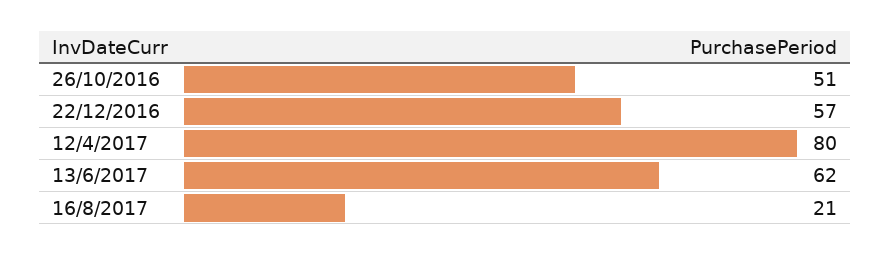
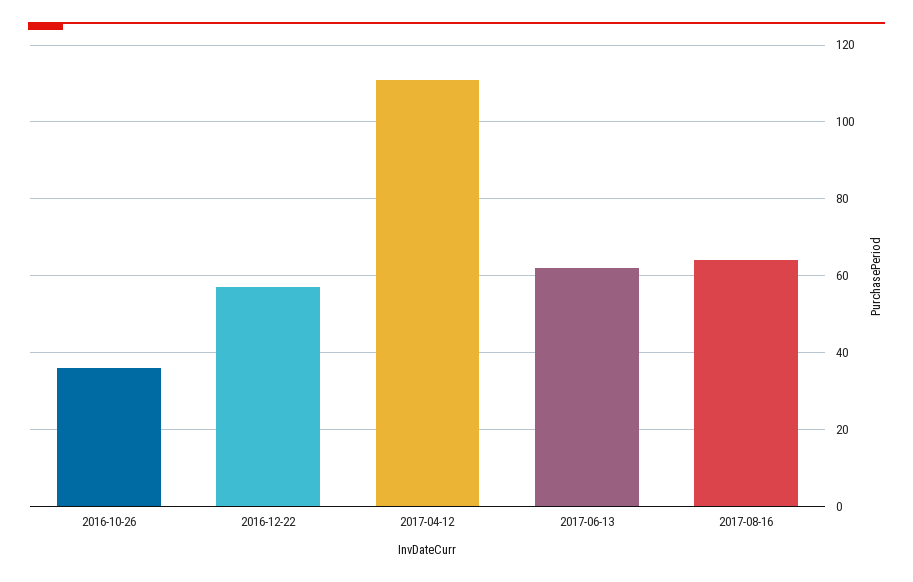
26/10/2016: 51 -> 35
12/4/2017: 80 -> 110
16/8/2017: 21 -> 65

